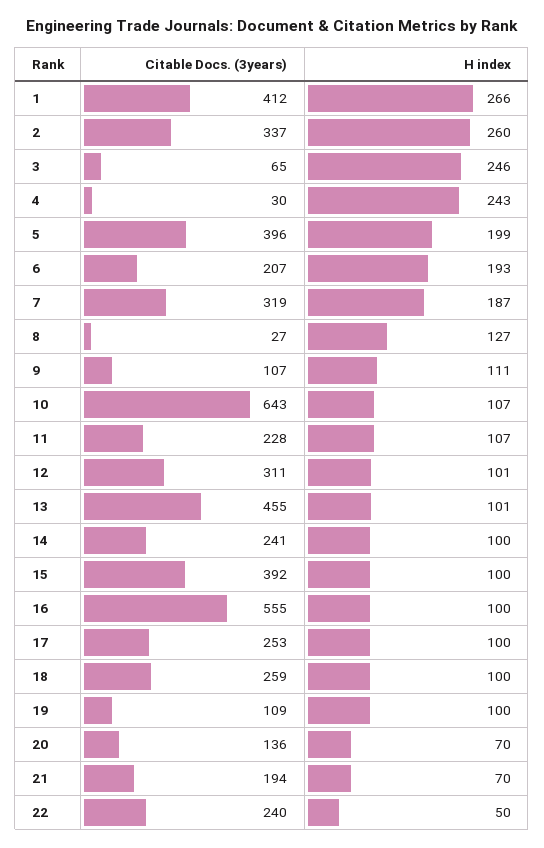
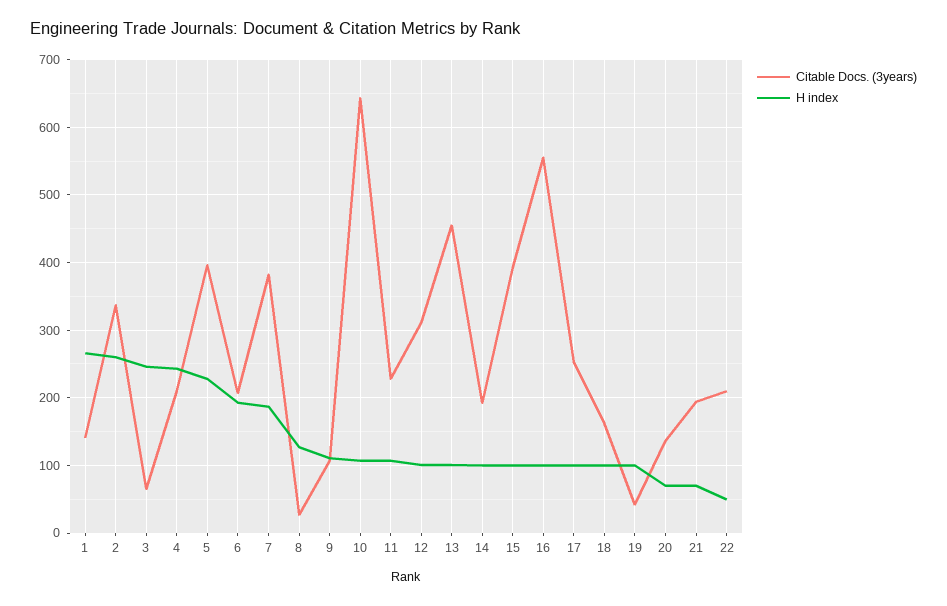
Citable Docs. (3years), 1: 412 -> 140
Citable Docs. (3years), 4: 30 -> 210
H index, 5: 199 -> 230
Citable Docs. (3years), 7: 319 -> 380
Citable Docs. (3years), 14: 241 -> 190
Citable Docs. (3years), 18: 259 -> 160
Citable Docs. (3years), 19: 109 -> 40
Citable Docs. (3years), 22: 240 -> 210

